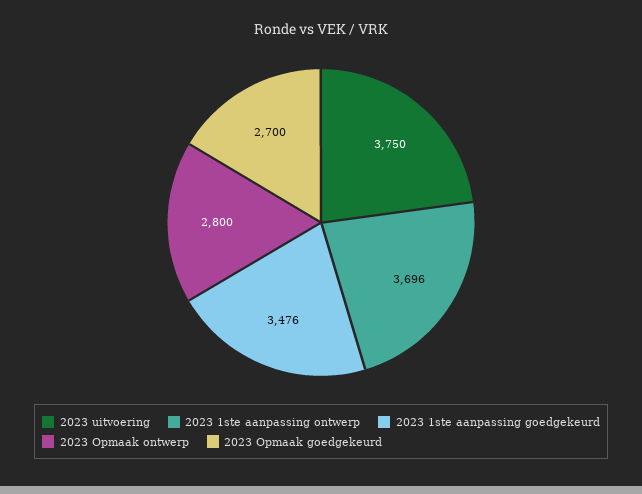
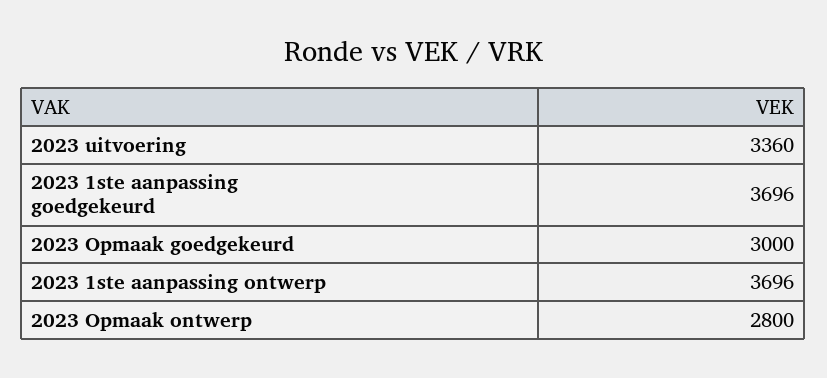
2023 uitvoering: 3750 -> 3360
2023 1ste aanpassing goedgekeurd: 3476 -> 3696
2023 Opmaak goedgekeurd: 2700 -> 3000

